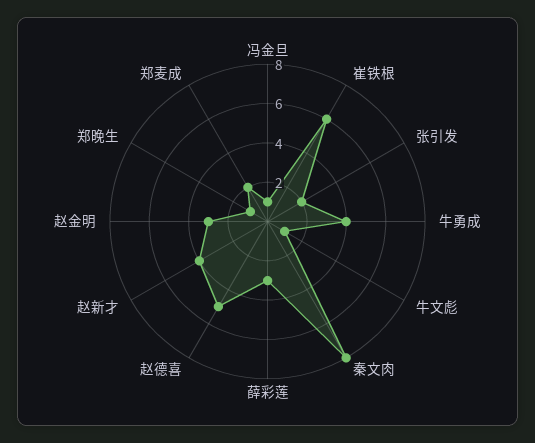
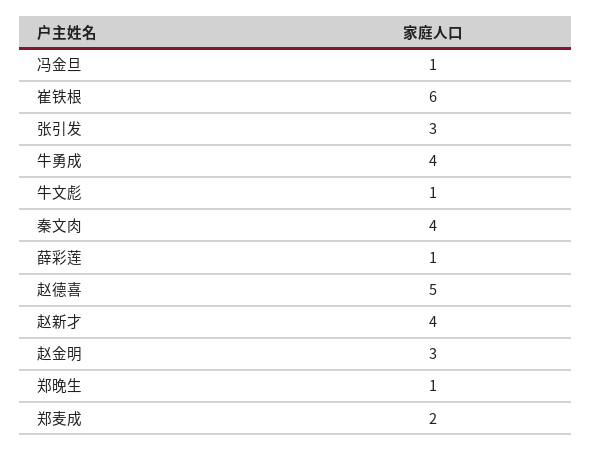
张引发: 2 -> 3
秦文肉: 8 -> 4
薛彩莲: 3 -> 1

